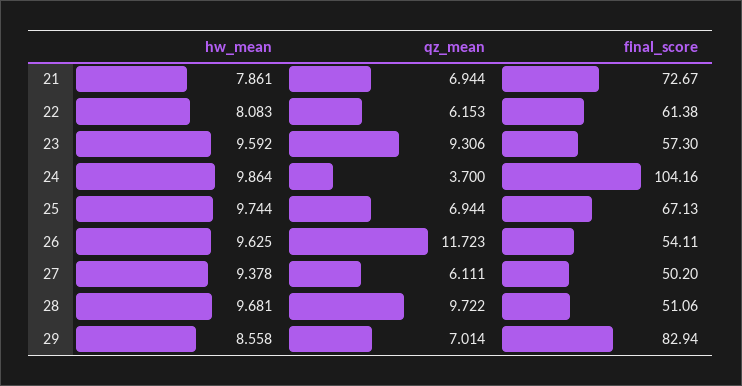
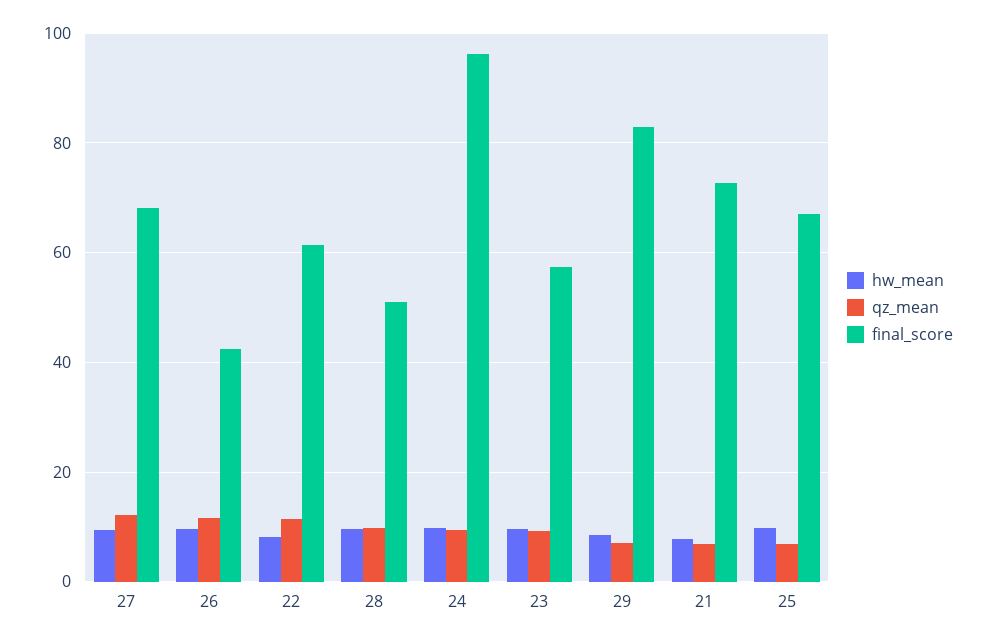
qz_mean, 22: 6.153 -> 12
qz_mean, 24: 3.7 -> 10
final_score, 24: 104.16 -> 96
final_score, 26: 54.11 -> 42
qz_mean, 27: 6.111 -> 12
final_score, 27: 50.2 -> 68

